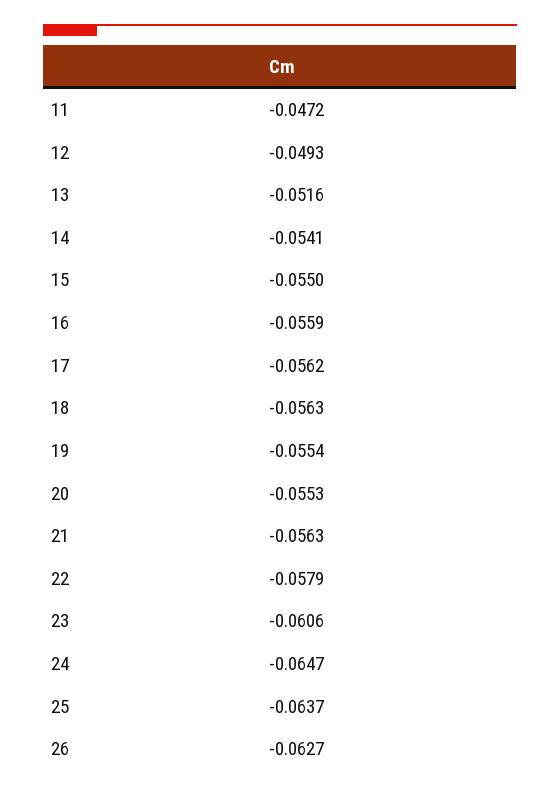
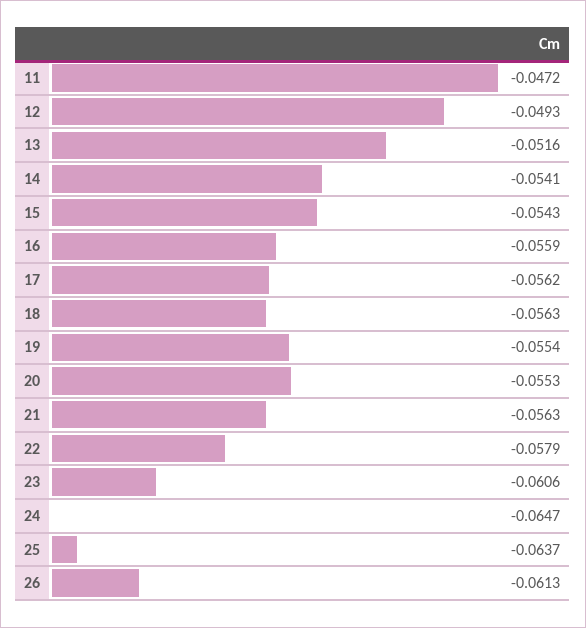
15: -0.055 -> -0.0543
26: -0.0627 -> -0.0613

